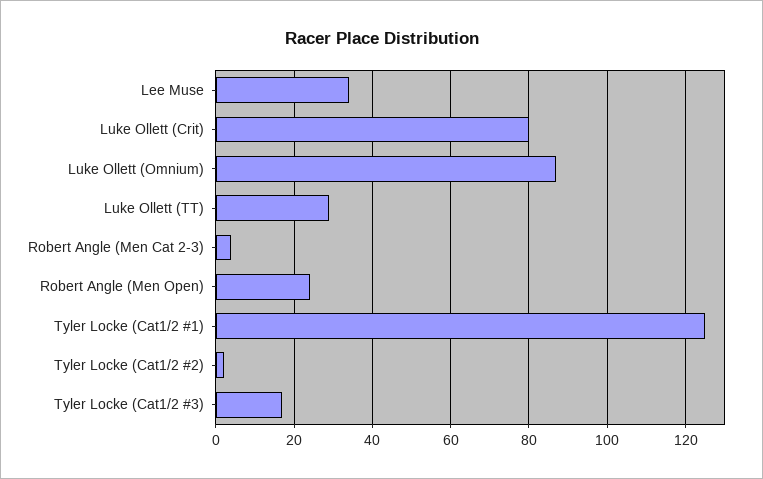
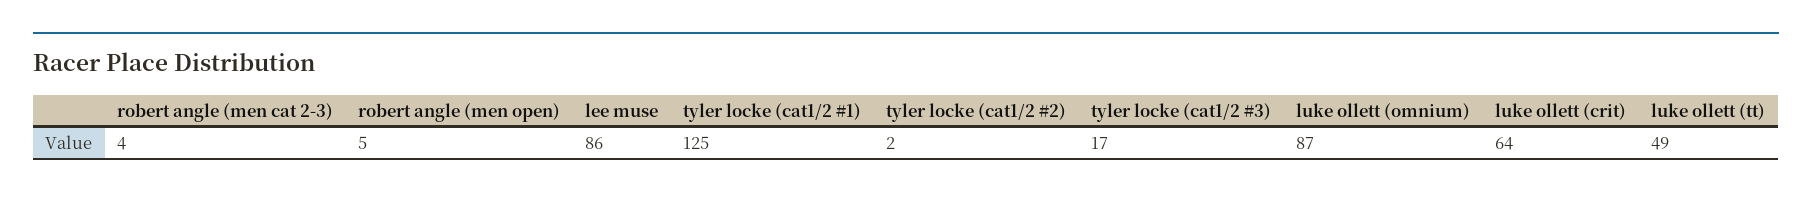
Lee Muse: 35 -> 86
Luke Ollett (Crit): 80 -> 64
Luke Ollett (TT): 30 -> 49
Robert Angle (Men Open): 25 -> 5

